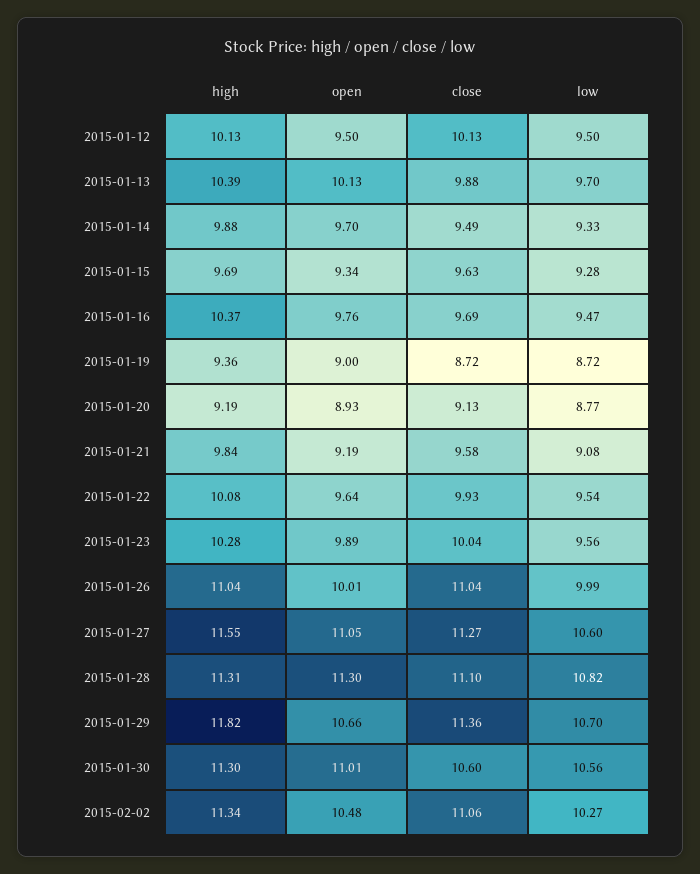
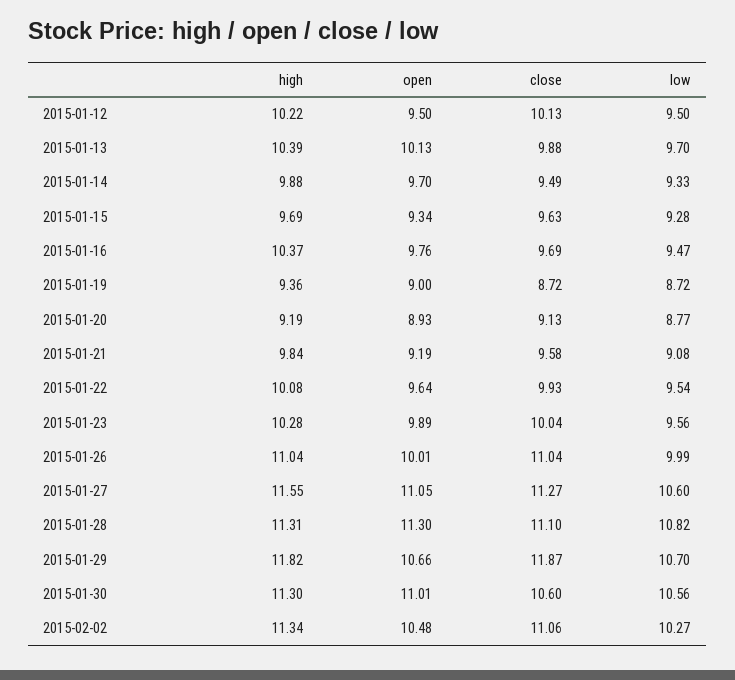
high, 2015-01-12: 10.13 -> 10.22
close, 2015-01-29: 11.36 -> 11.87

